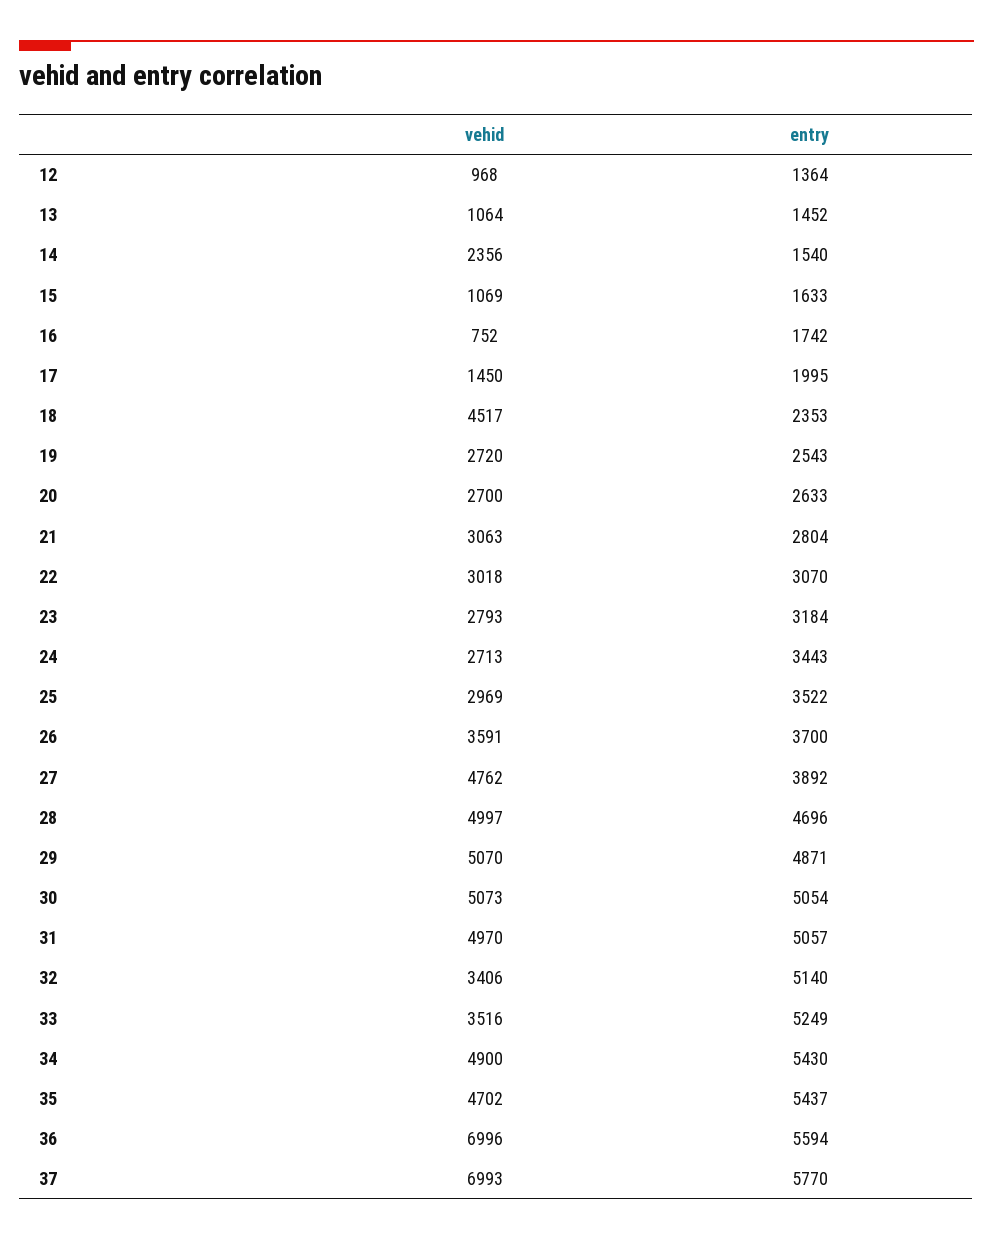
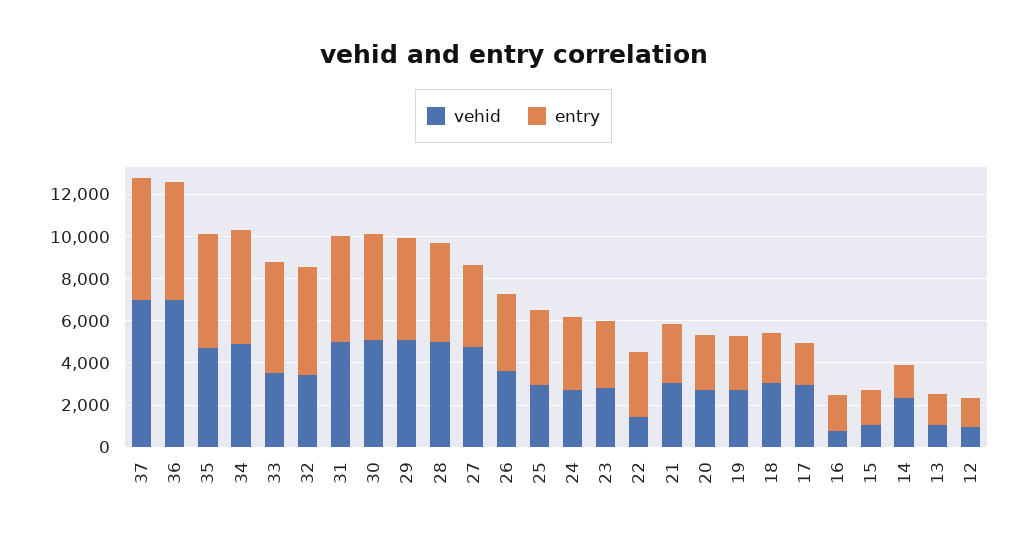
vehid, 17: 1450 -> 3000
vehid, 18: 4517 -> 3000
vehid, 22: 3018 -> 1500

